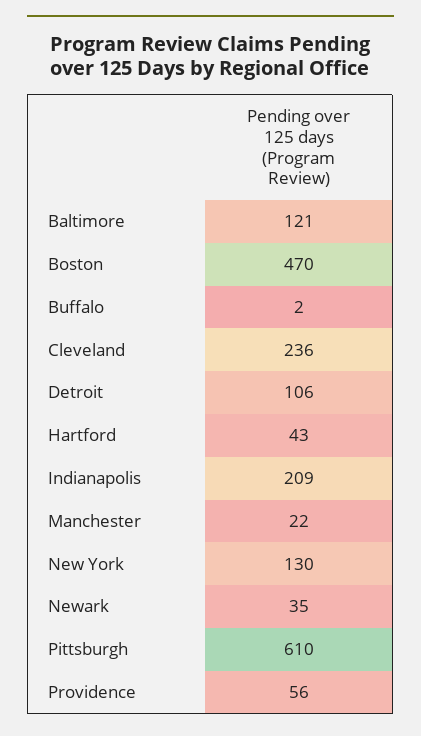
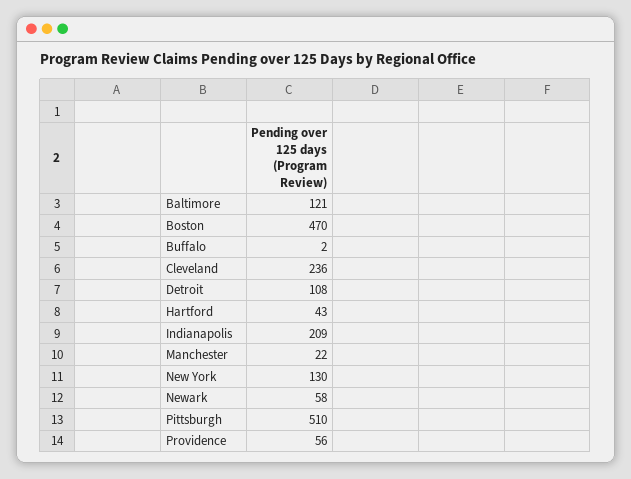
Detroit: 106 -> 108
Newark: 35 -> 58
Pittsburgh: 610 -> 510

